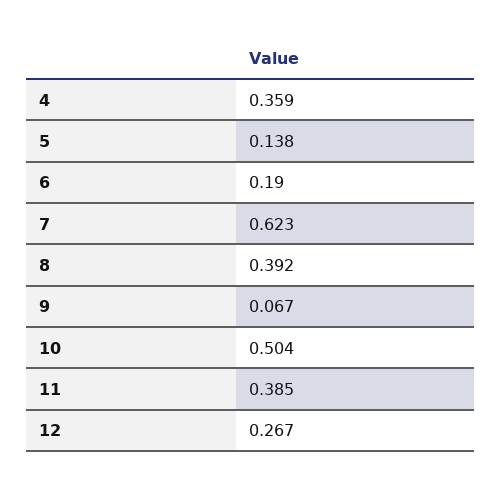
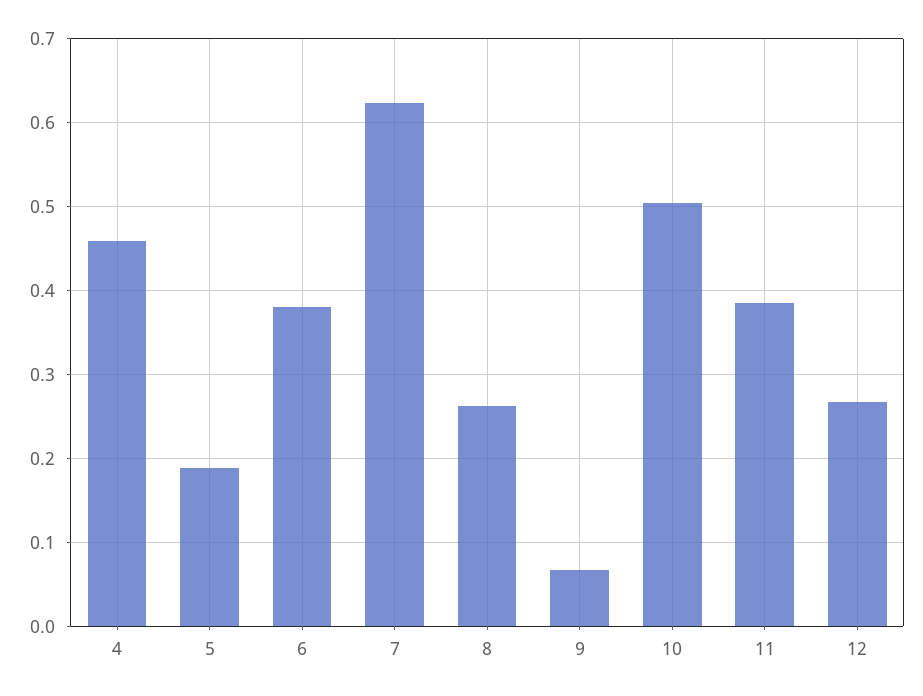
4: 0.359 -> 0.46
5: 0.138 -> 0.19
6: 0.19 -> 0.38
8: 0.392 -> 0.26

